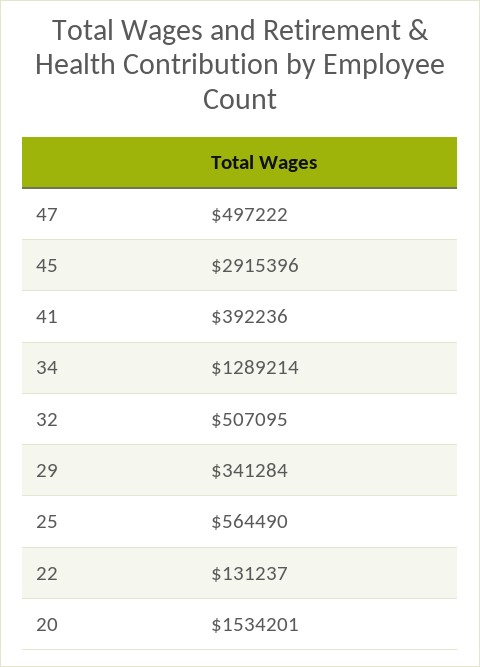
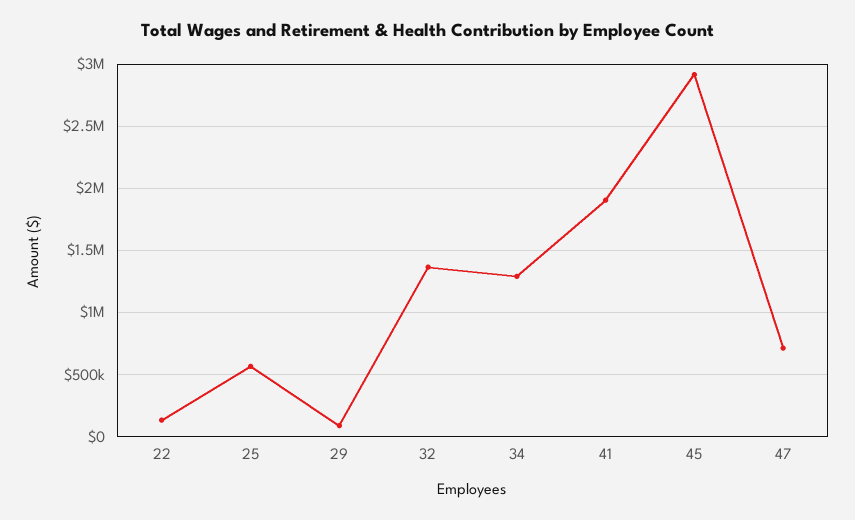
47: 497222 -> 700000
41: 392236 -> 1900000
32: 507095 -> 1350000
29: 341284 -> 100000
20: 1534201 -> none

